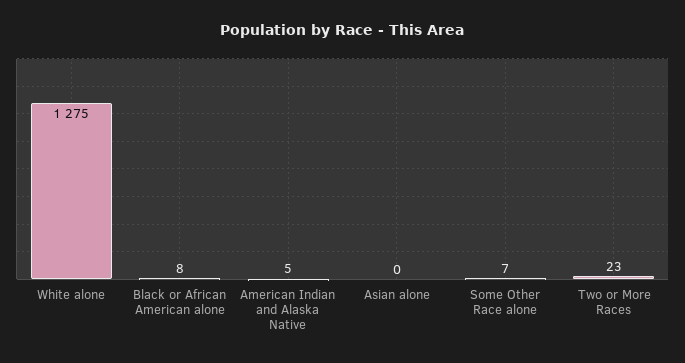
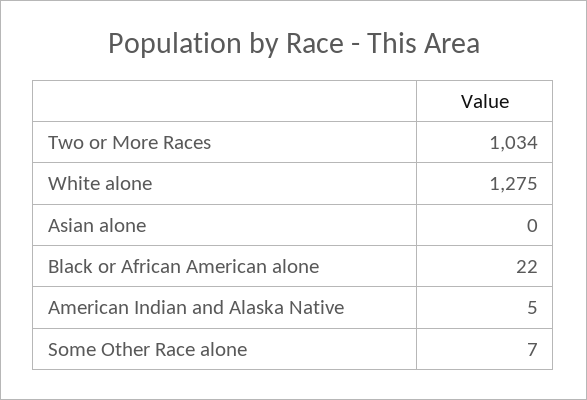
Black or African American alone: 8 -> 22
Two or More Races: 23 -> 1034

